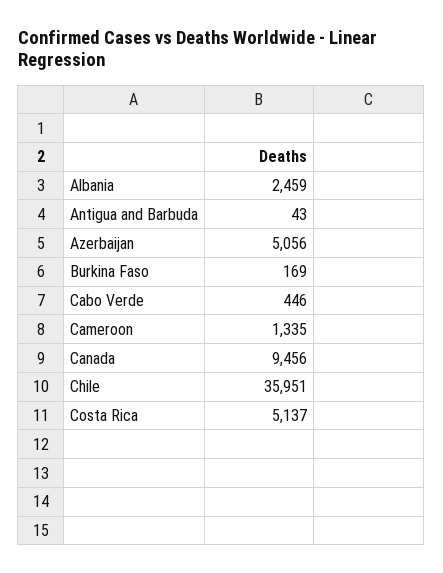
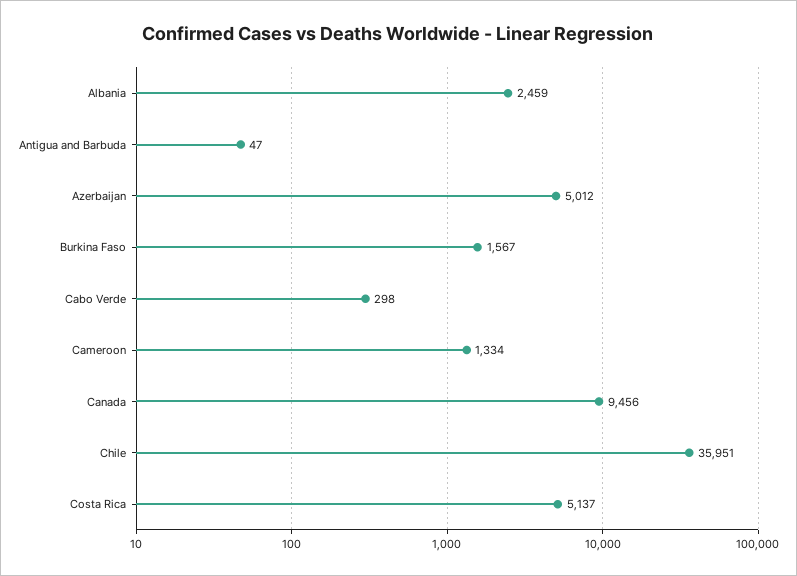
Antigua and Barbuda: 43 -> 47
Azerbaijan: 5056 -> 5012
Burkina Faso: 169 -> 1567
Cabo Verde: 446 -> 298
Cameroon: 1335 -> 1334

